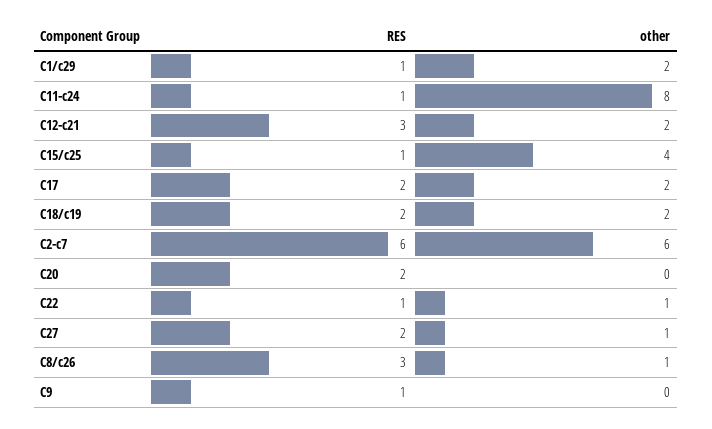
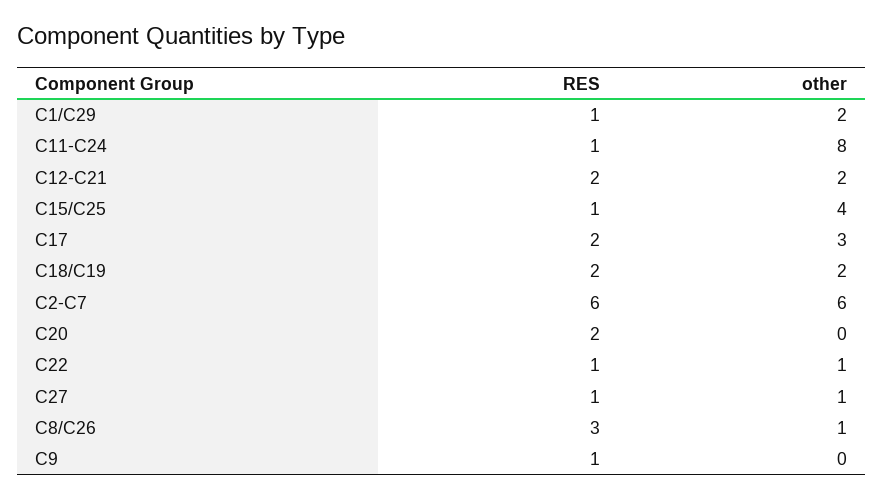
RES, C12-c21: 3 -> 2
other, C17: 2 -> 3
RES, C27: 2 -> 1

